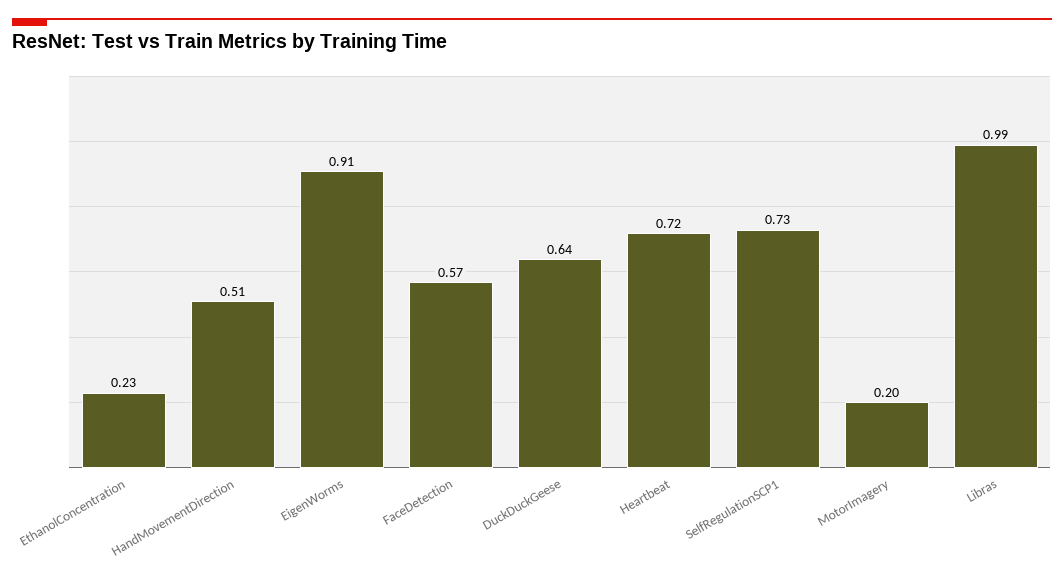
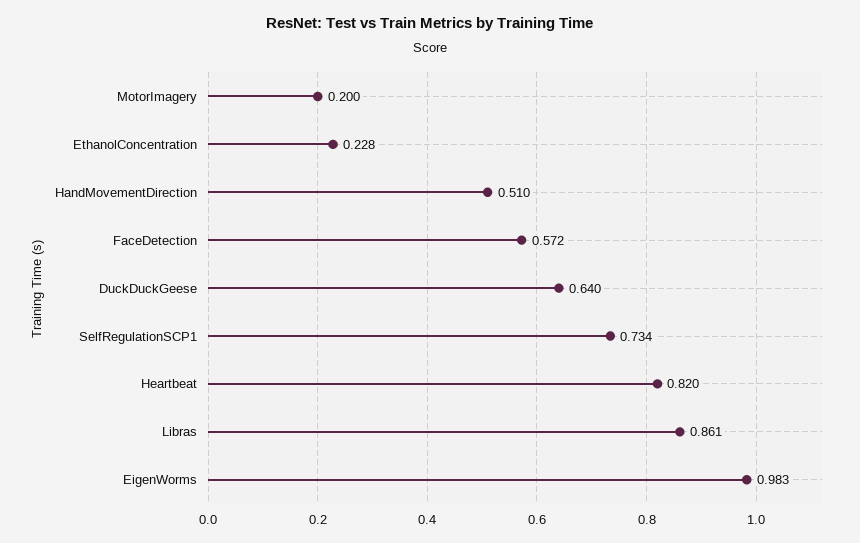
EigenWorms: 0.91 -> 0.983
Heartbeat: 0.72 -> 0.82
Libras: 0.99 -> 0.861

